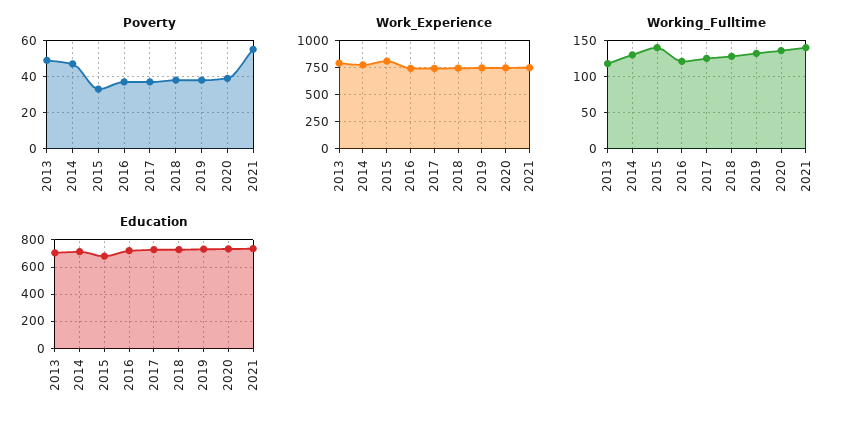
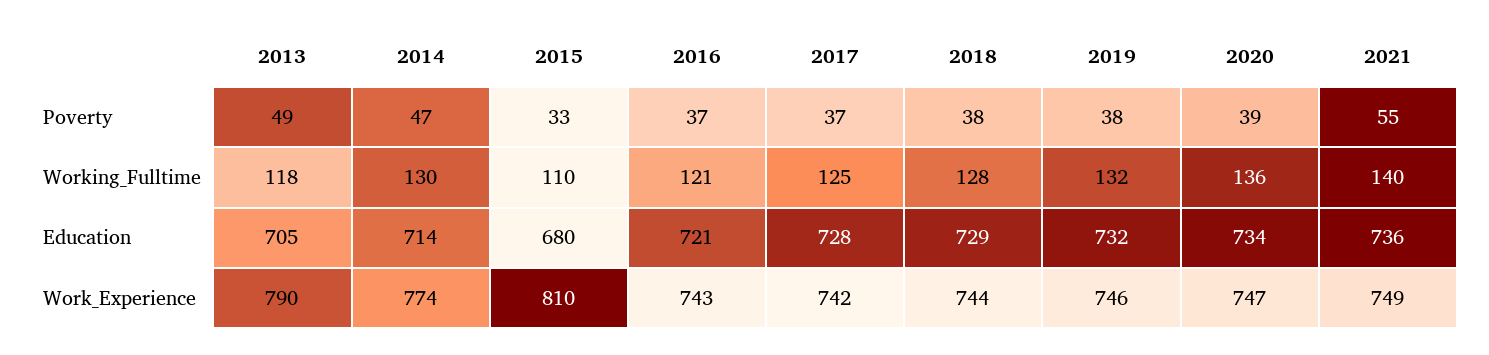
Working_Fulltime, 2015: 140 -> 110

